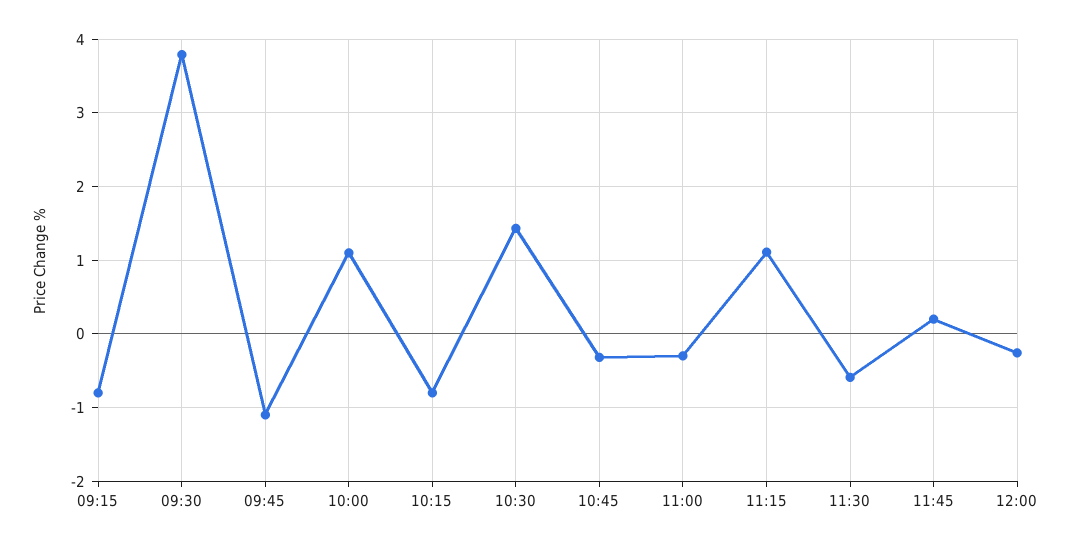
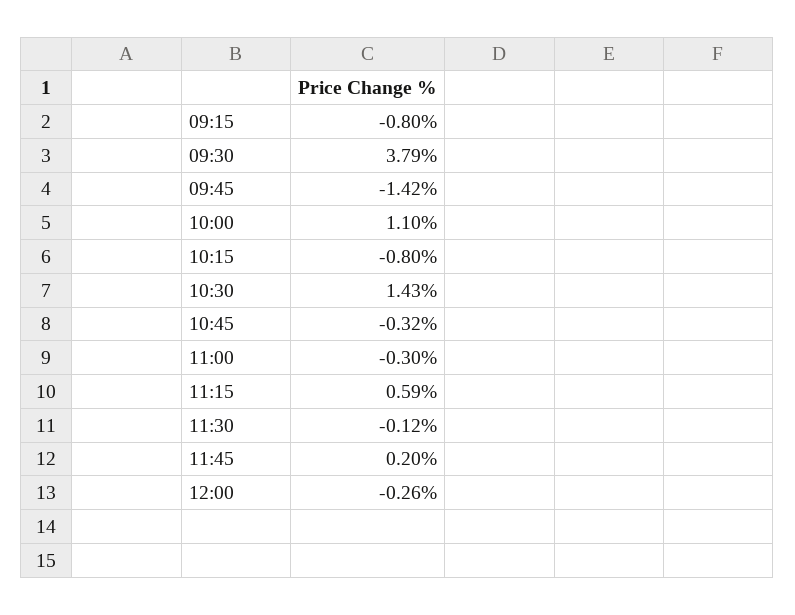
09:45: -1.1 -> -1.42
11:15: 1.1 -> 0.59
11:30: -0.6 -> -0.12

